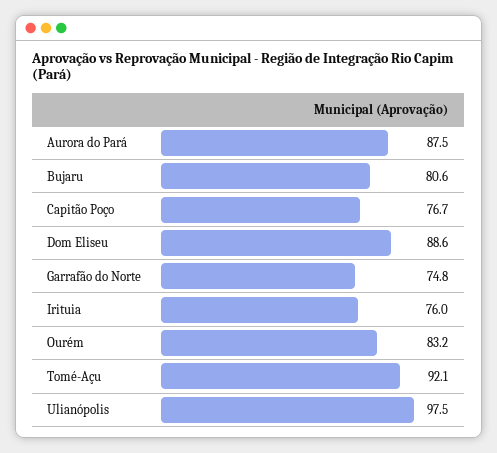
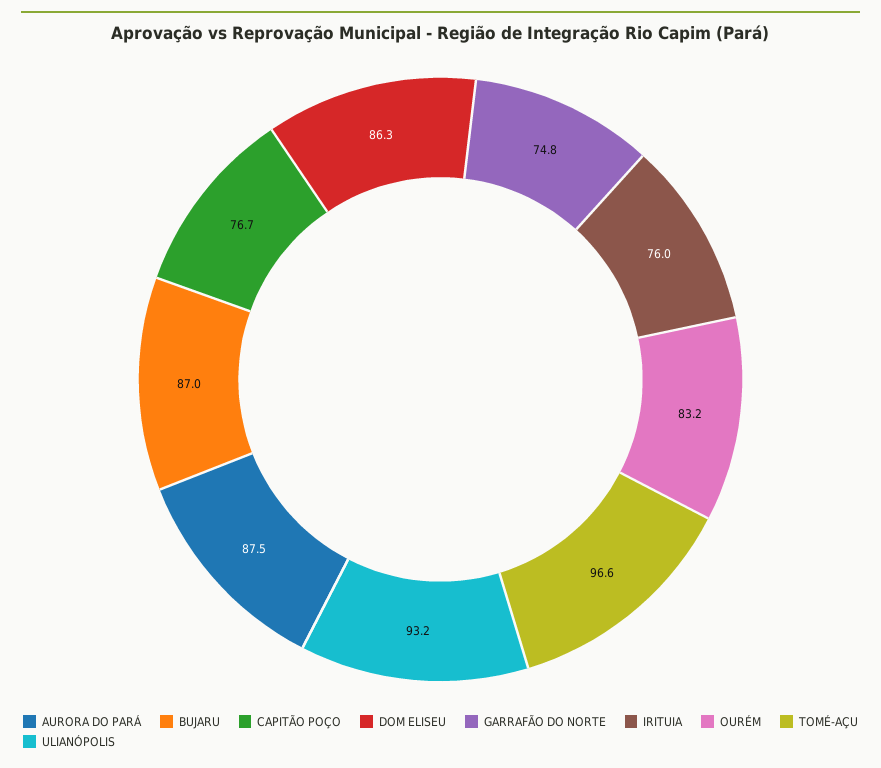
Bujaru: 80.6 -> 87
Dom Eliseu: 88.6 -> 86.3
Tomé-Açu: 92.1 -> 96.6
Ulianópolis: 97.5 -> 93.2

